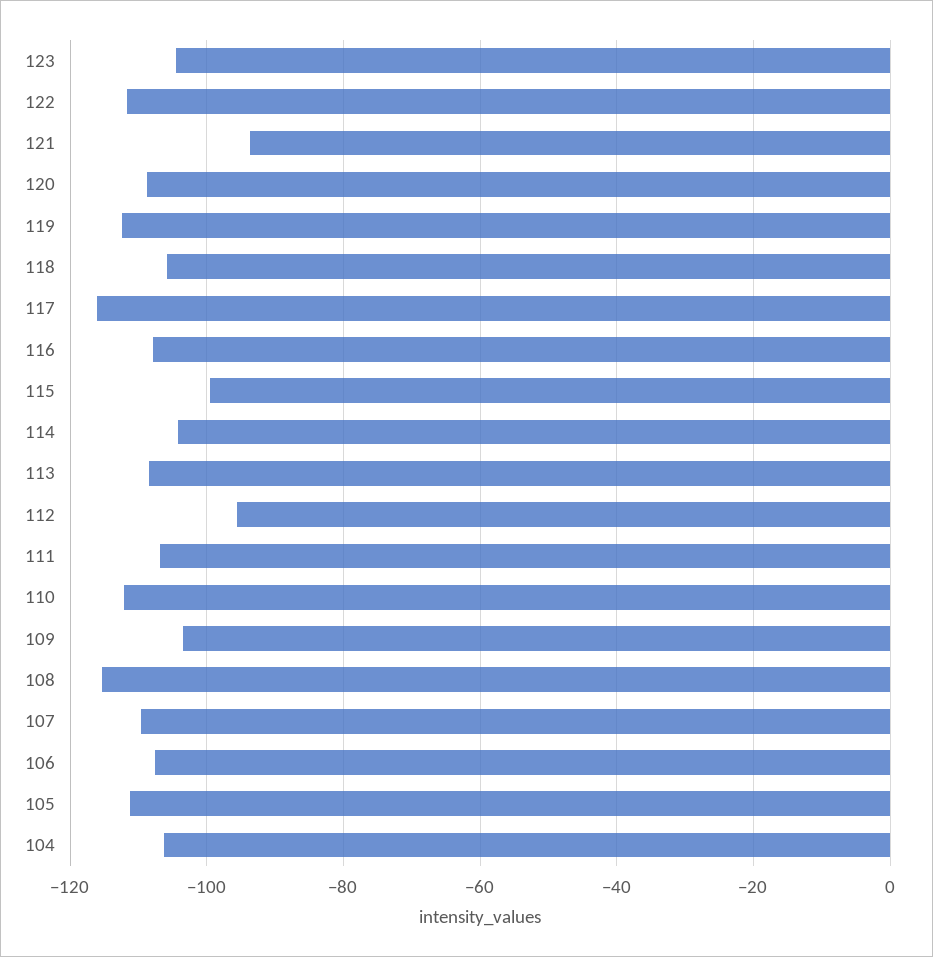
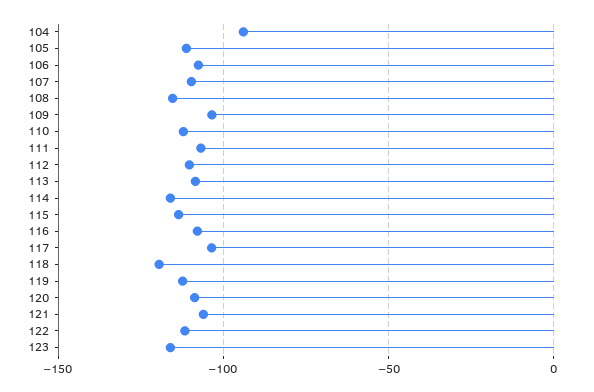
123: -104 -> -115
121: -94 -> -105
118: -106 -> -120
117: -116 -> -105
115: -100 -> -115
114: -104 -> -115
112: -96 -> -110
104: -106 -> -95

